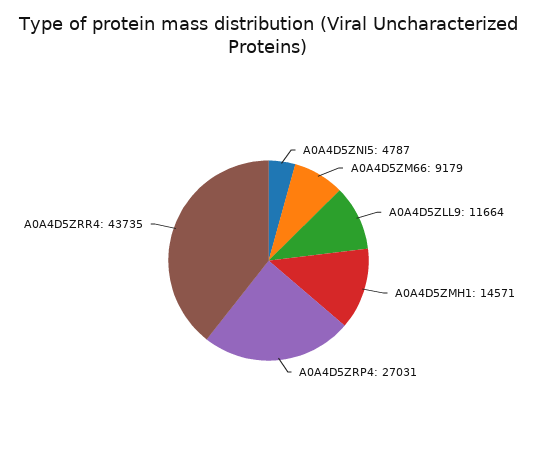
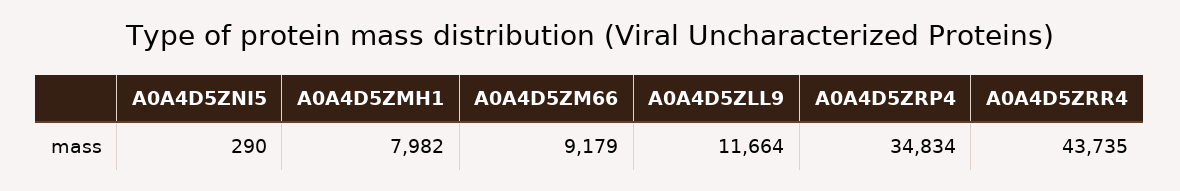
A0A4D5ZNI5: 4787 -> 290
A0A4D5ZMH1: 14571 -> 7982
A0A4D5ZRP4: 27031 -> 34834

